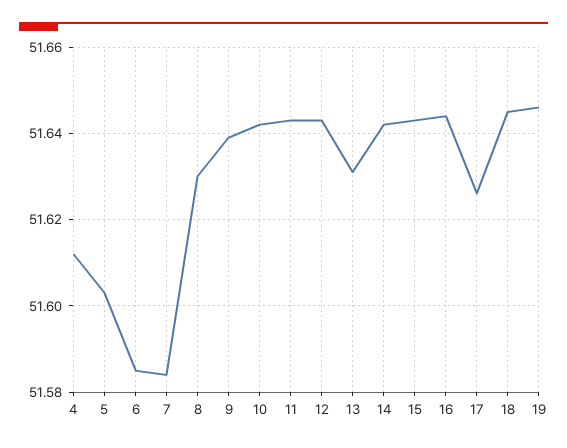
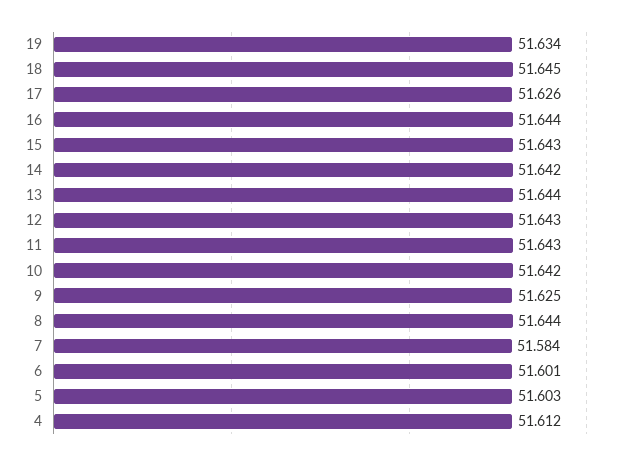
6: 51.585 -> 51.601
8: 51.63 -> 51.644
9: 51.64 -> 51.625
13: 51.63 -> 51.644
19: 51.645 -> 51.634

